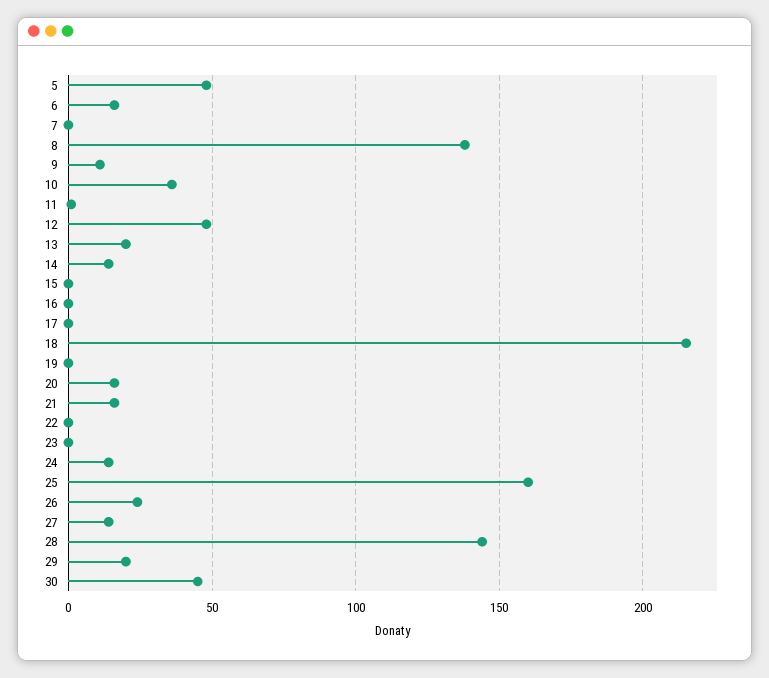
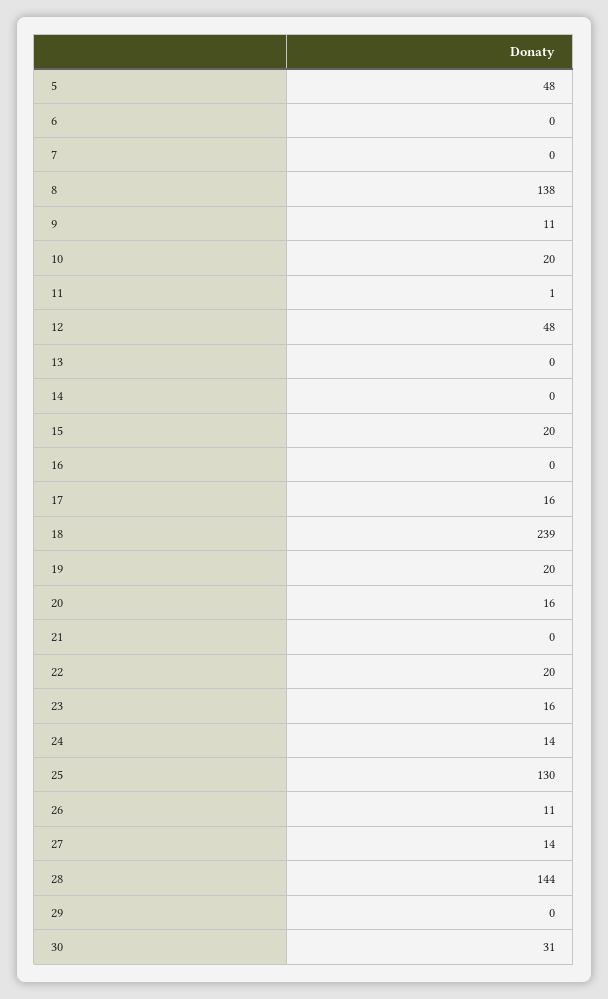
6: 15 -> 0
10: 35 -> 20
13: 20 -> 0
14: 15 -> 0
15: 0 -> 20
17: 0 -> 16
18: 215 -> 239
19: 0 -> 20
21: 15 -> 0
22: 0 -> 20
23: 0 -> 16
25: 160 -> 130
26: 25 -> 11
29: 20 -> 0
30: 45 -> 31

